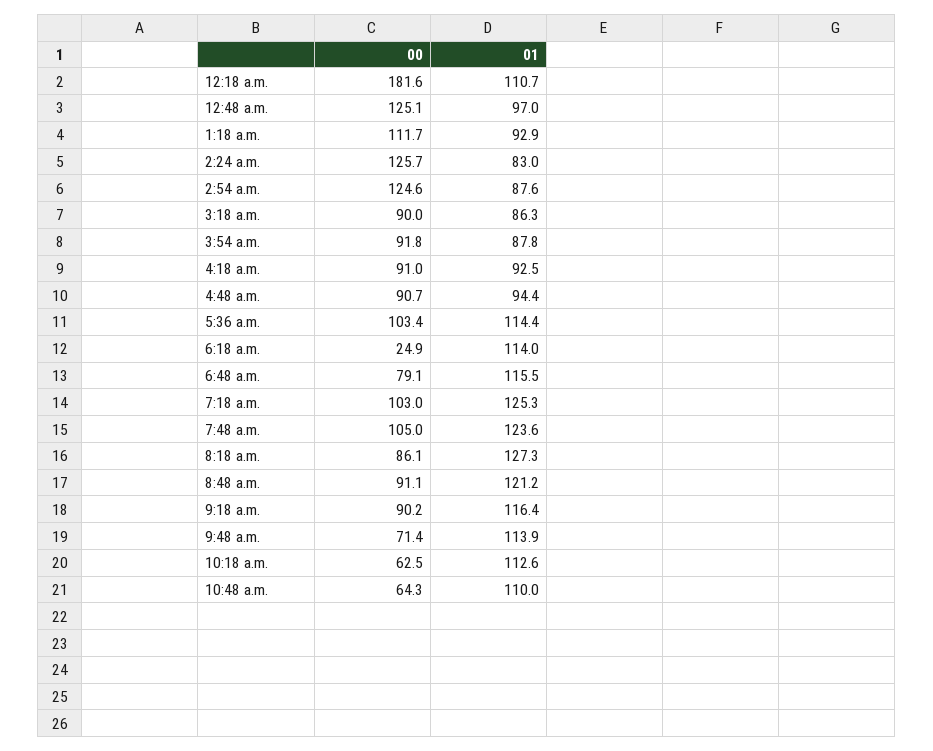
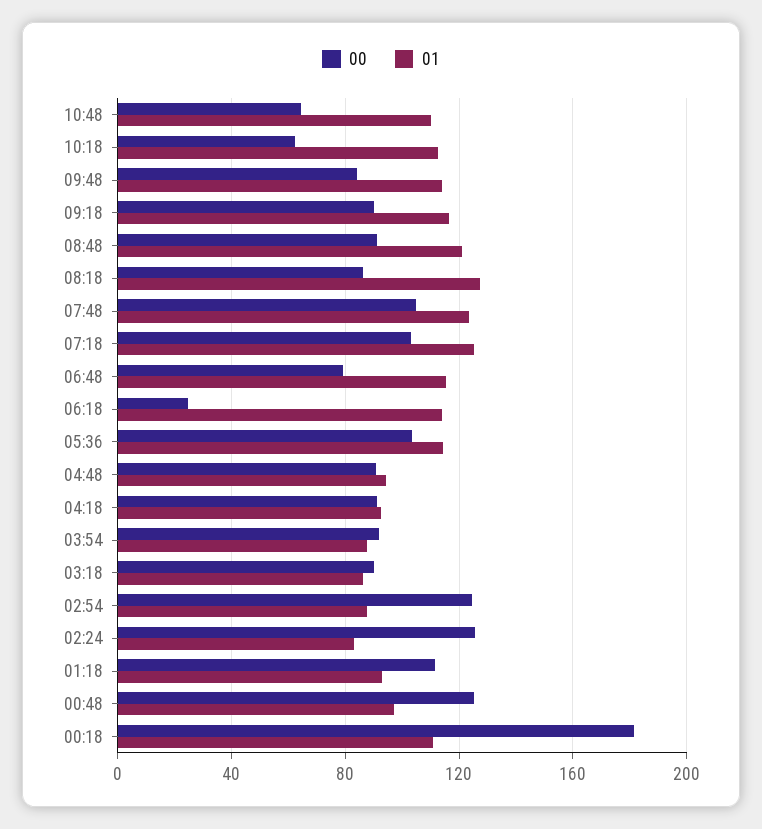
00, 9:48 a.m.: 71.4 -> 85

